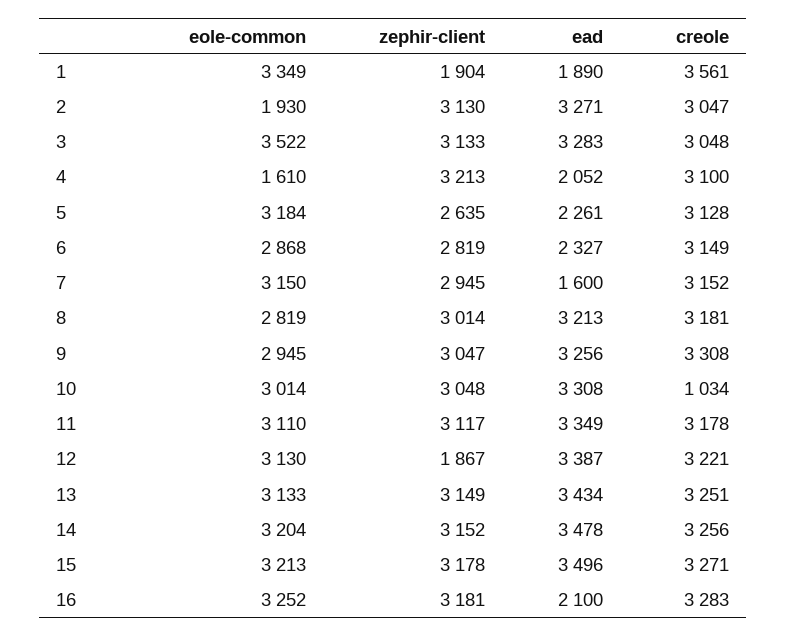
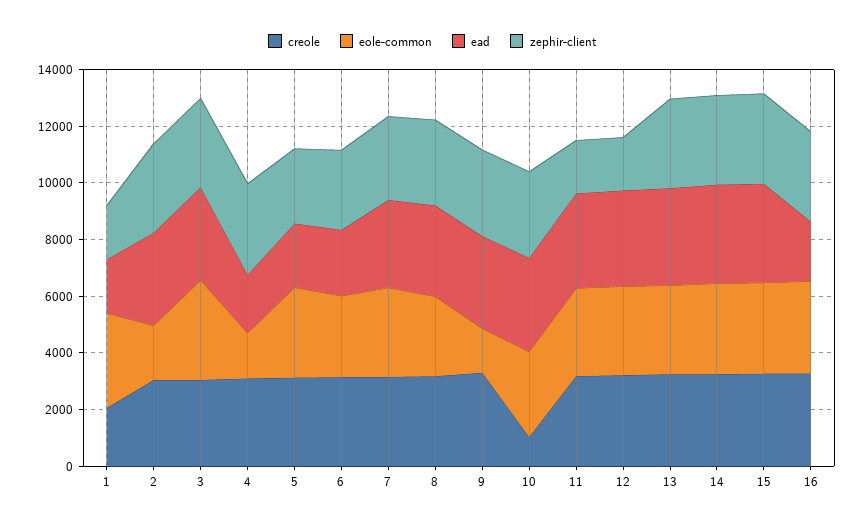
creole, 1: 3561 -> 2000
ead, 7: 1600 -> 3000
eole-common, 9: 2945 -> 1500
zephir-client, 11: 3117 -> 2000

